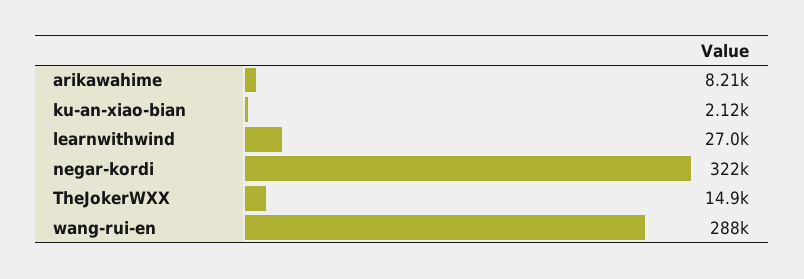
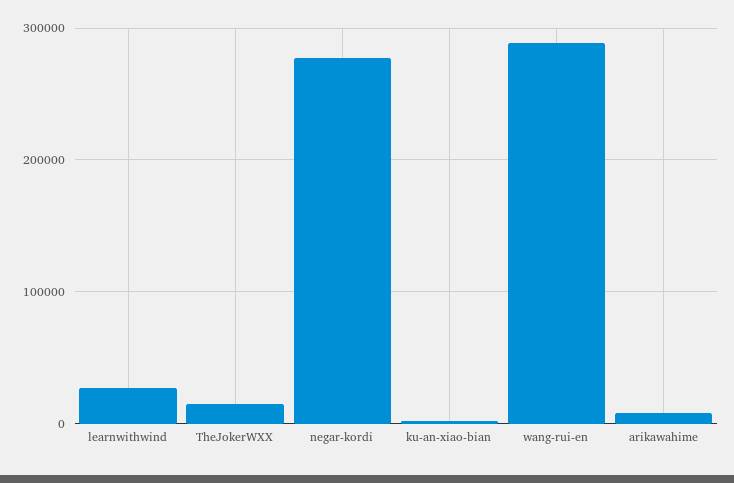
negar-kordi: 322000 -> 280000

